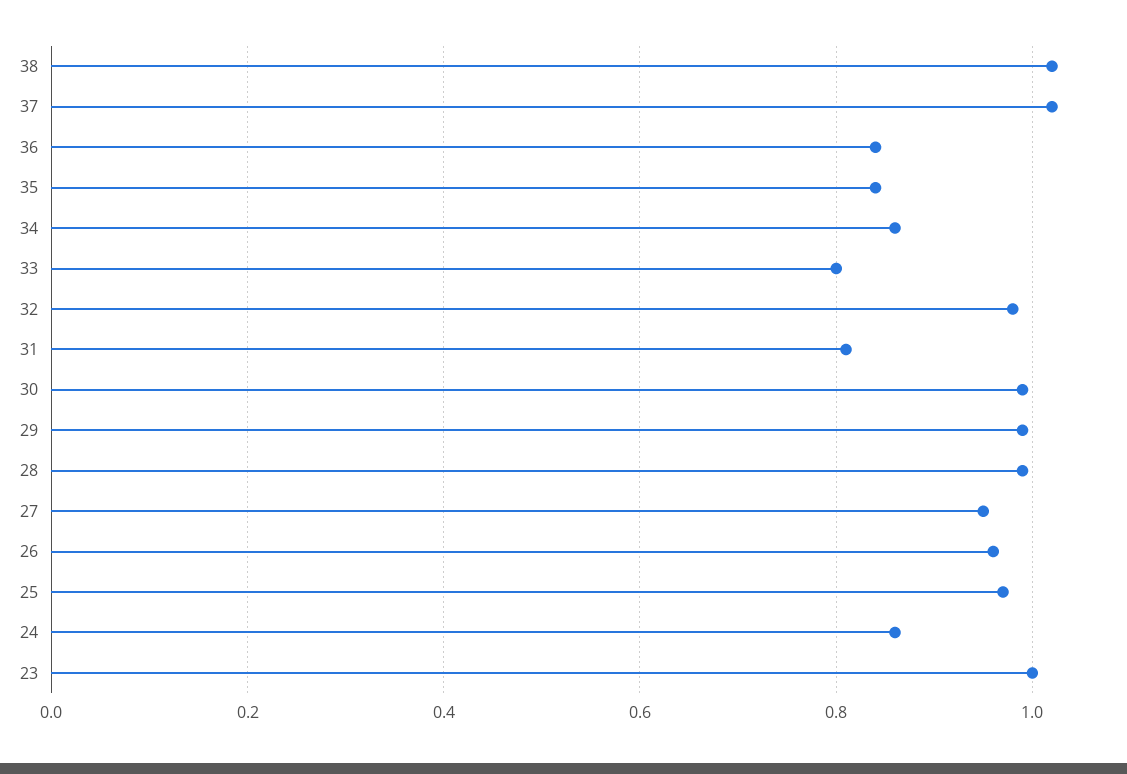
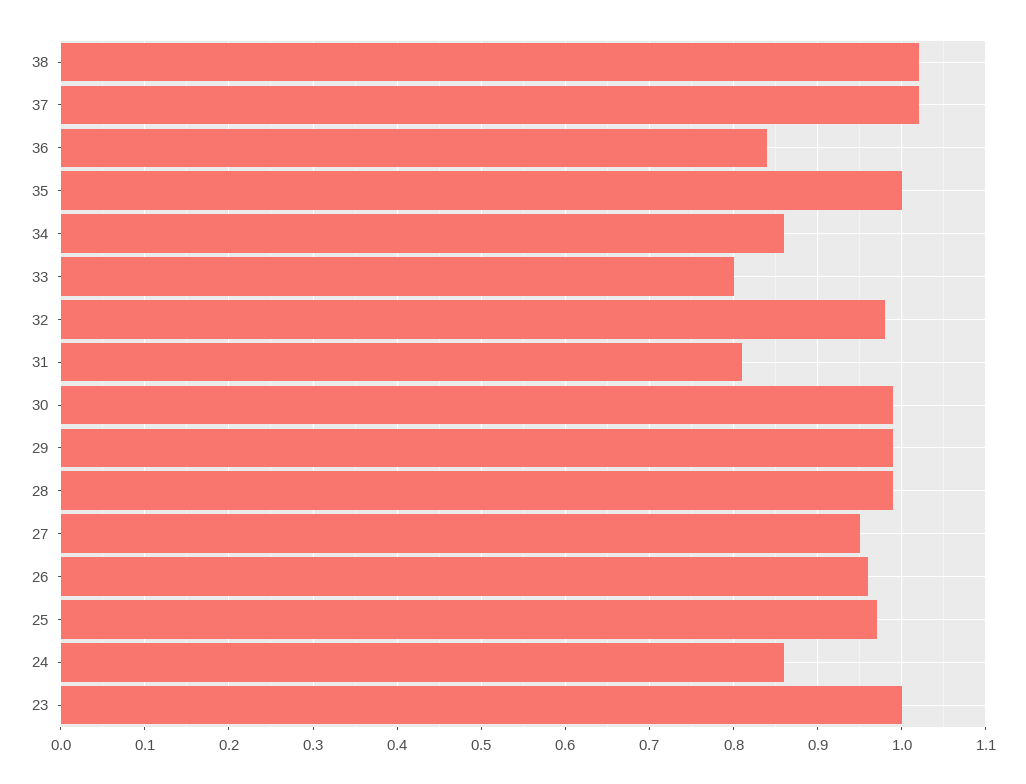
35: 0.85 -> 1

